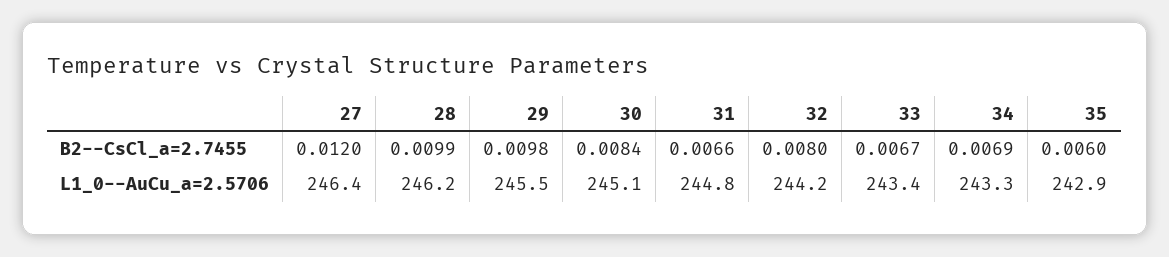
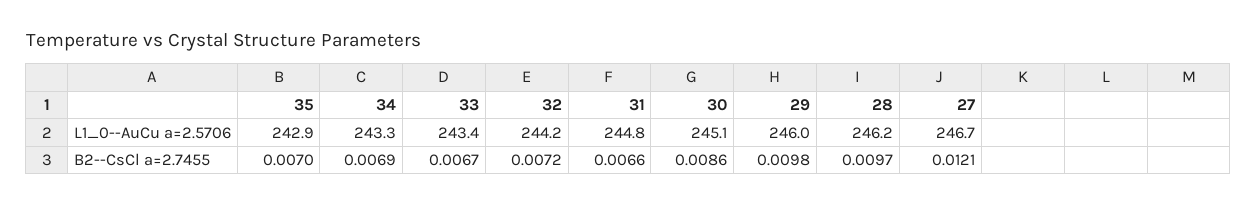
27, B2--CsCl_a=2.7455: 0.012 -> 0.0121
28, B2--CsCl_a=2.7455: 0.0099 -> 0.0097
30, B2--CsCl_a=2.7455: 0.0084 -> 0.0086
32, B2--CsCl_a=2.7455: 0.008 -> 0.0072
35, B2--CsCl_a=2.7455: 0.006 -> 0.007
27, L1_0--AuCu_a=2.5706: 246.4 -> 246.7
29, L1_0--AuCu_a=2.5706: 245.5 -> 246

